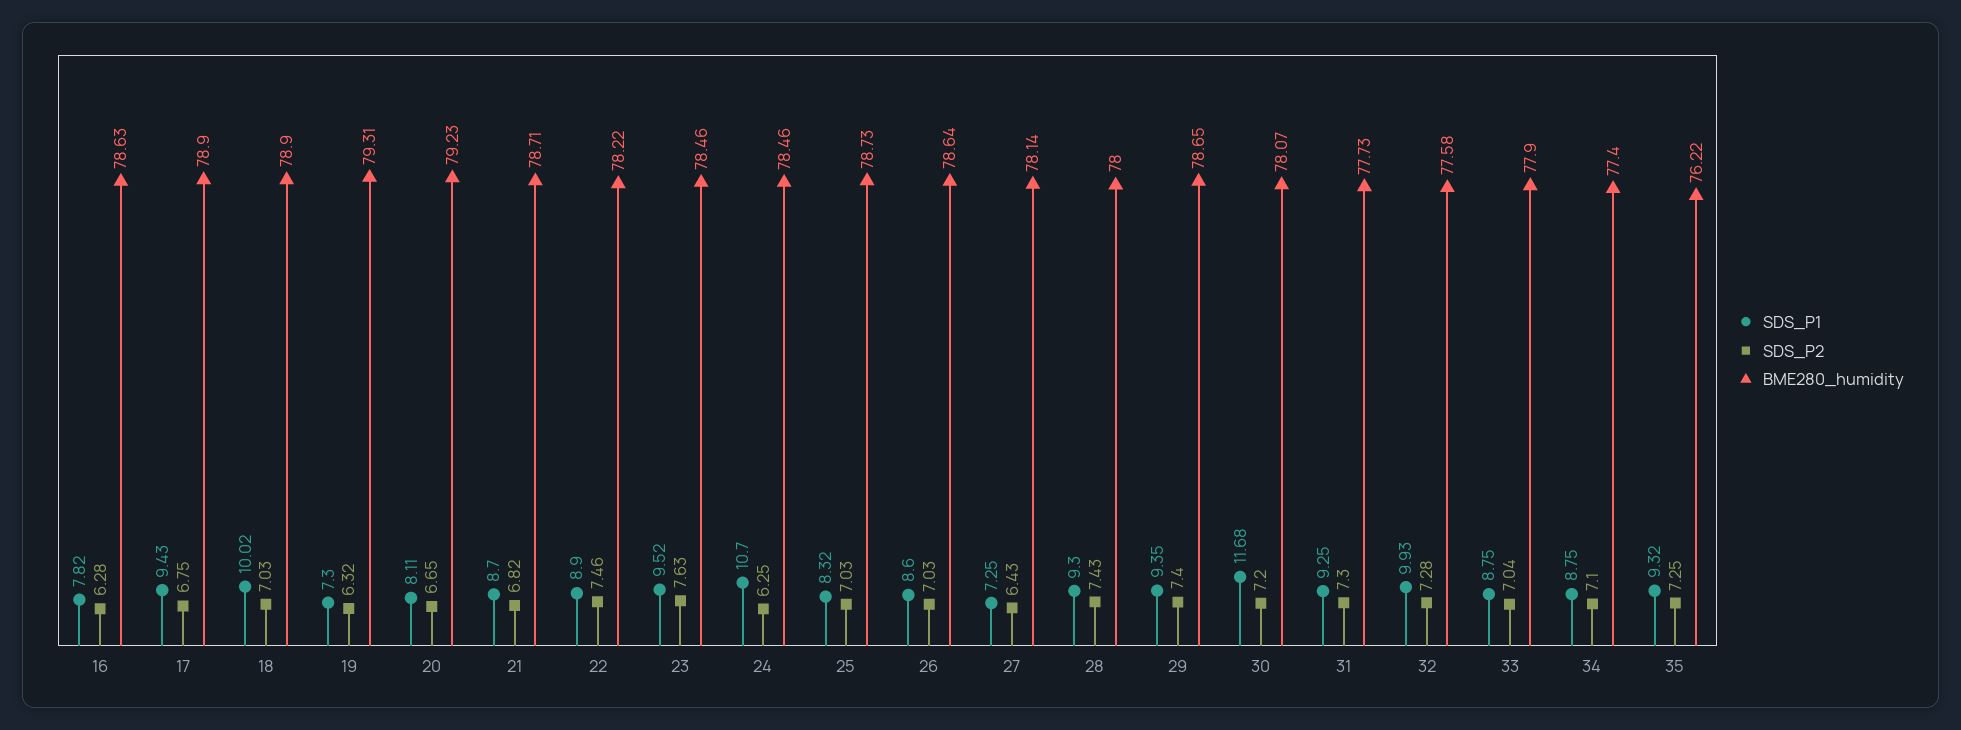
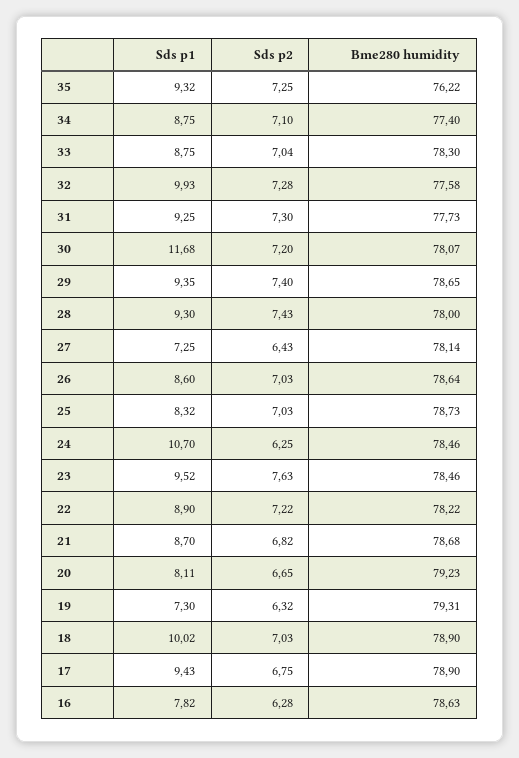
BME280_humidity, 21: 78.71 -> 78.68
SDS_P2, 22: 7.46 -> 7.22
BME280_humidity, 33: 77.9 -> 78.3

